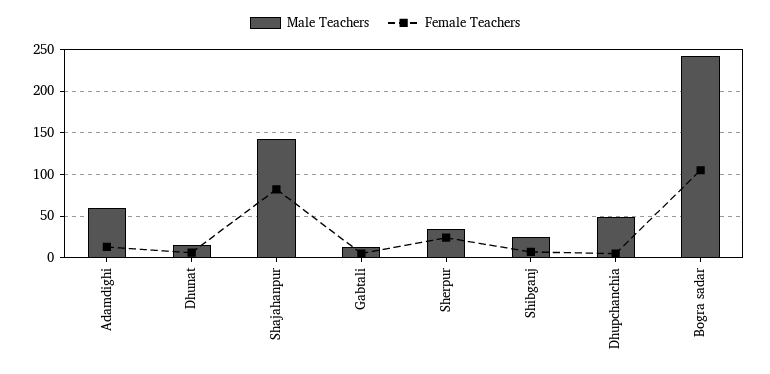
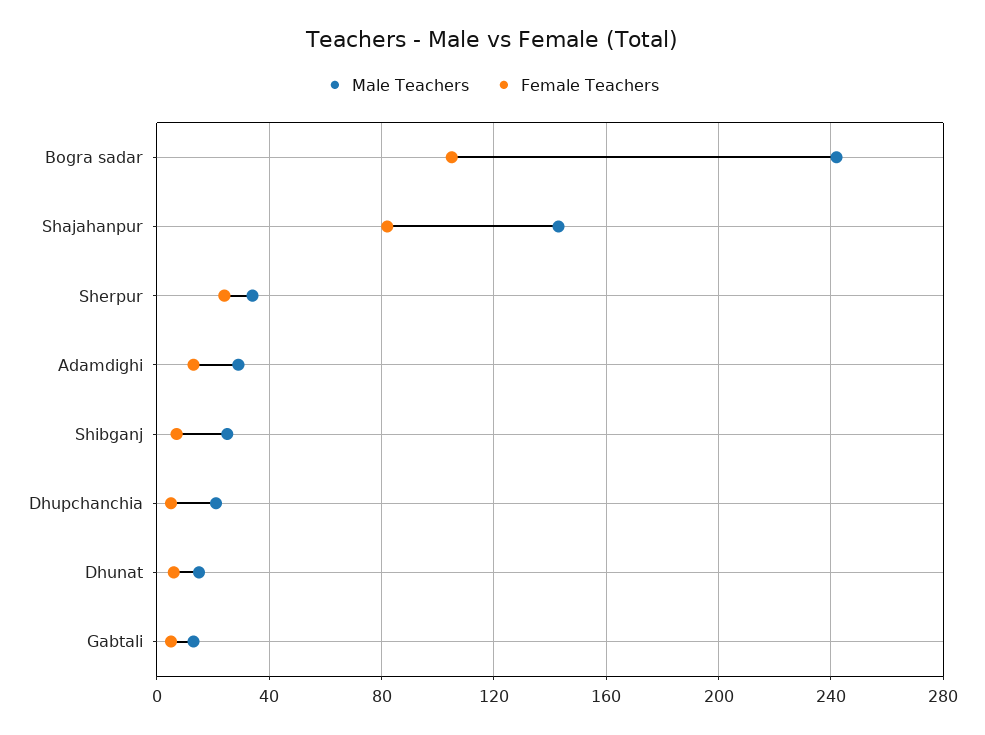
Male Teachers, Adamdighi: 60 -> 30
Male Teachers, Dhupchanchia: 50 -> 20

